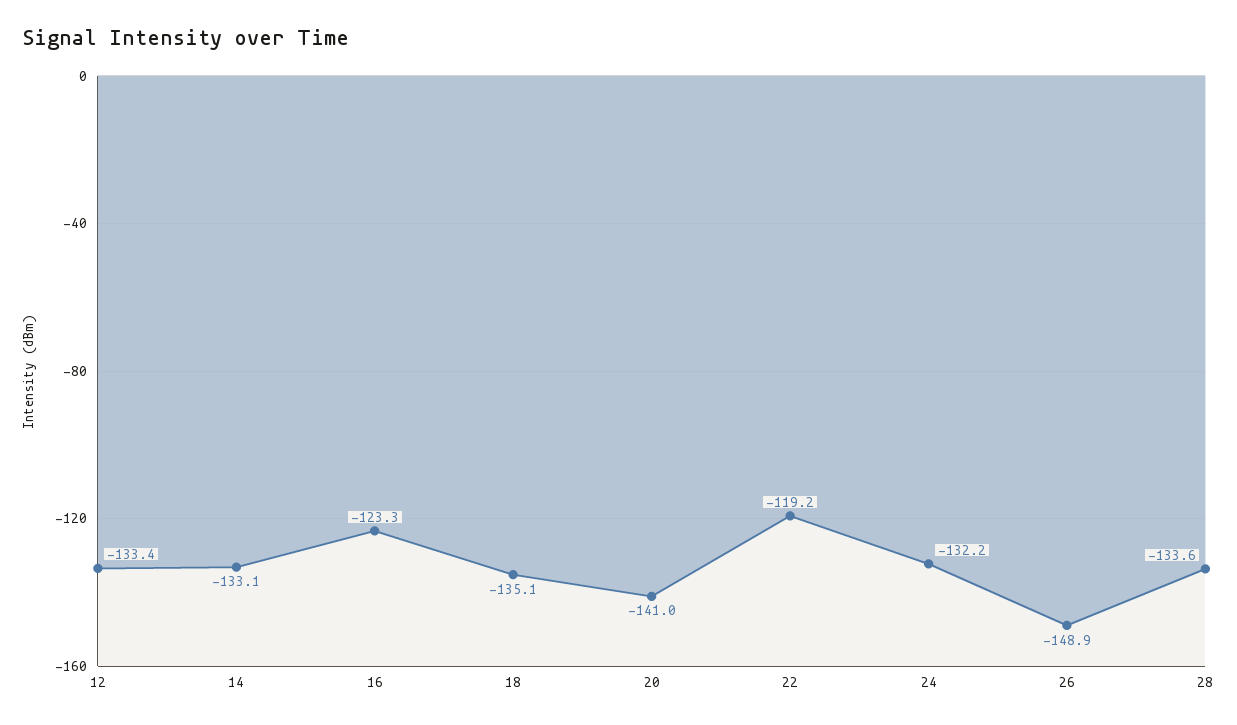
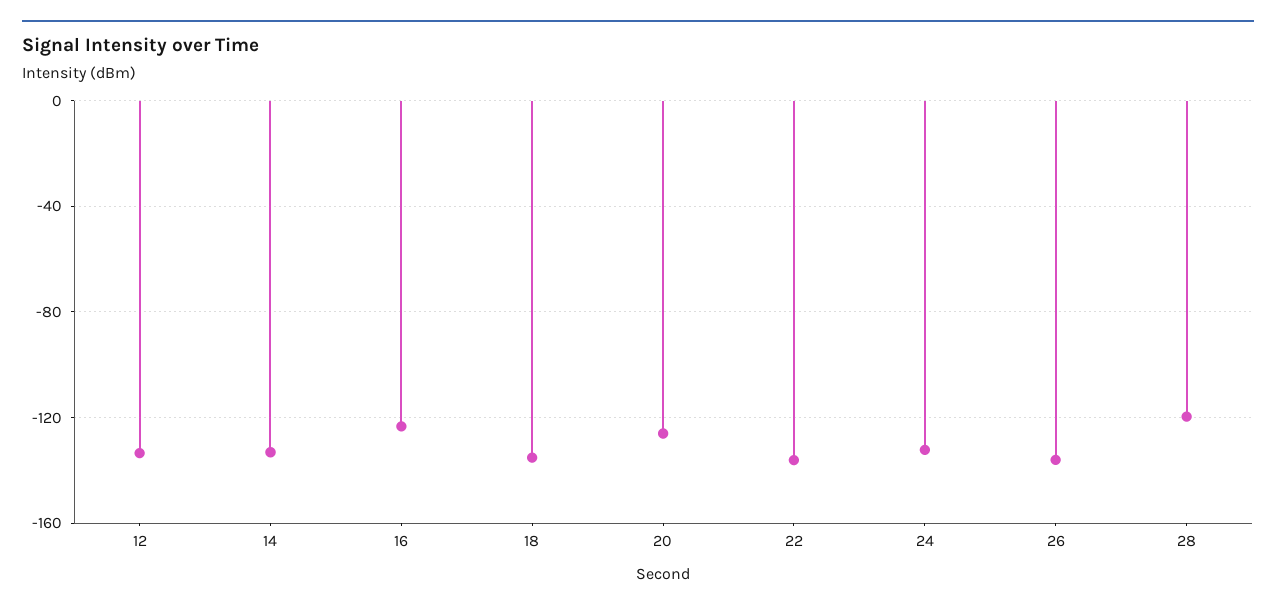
20: -141 -> -125
22: -119.2 -> -135
26: -148.9 -> -135
28: -133.6 -> -120

